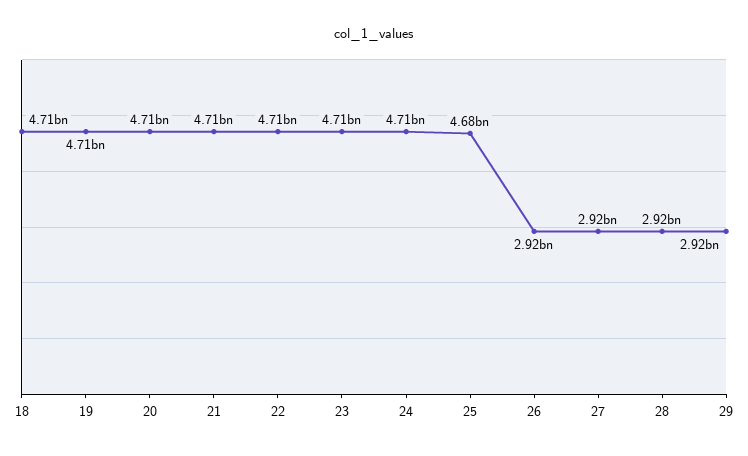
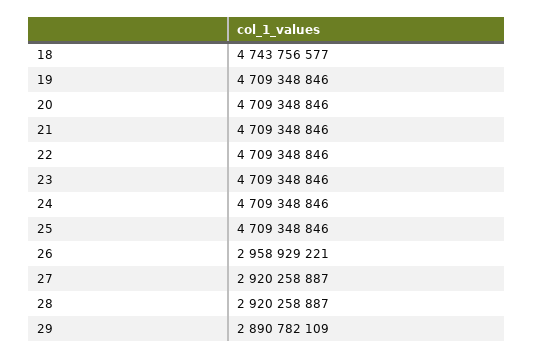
18: 4710000000 -> 4743756577
25: 4680000000 -> 4709348846
26: 2920000000 -> 2958929221
29: 2920000000 -> 2890782109

